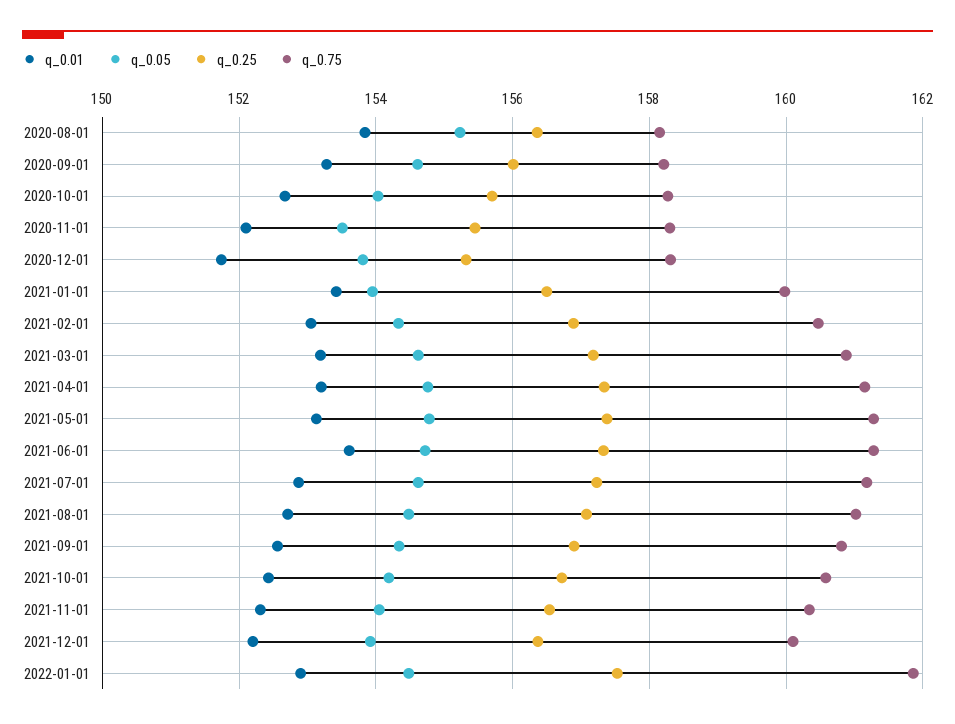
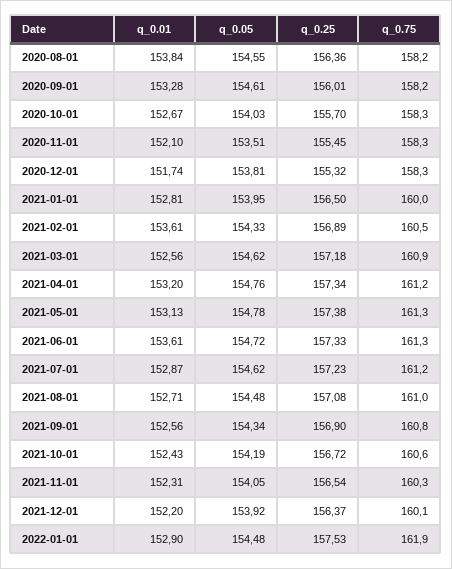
q_0.05, 2020-08-01: 155.2 -> 154.55
q_0.01, 2021-01-01: 153.4 -> 152.81
q_0.01, 2021-02-01: 153 -> 153.61
q_0.01, 2021-03-01: 153.2 -> 152.56

